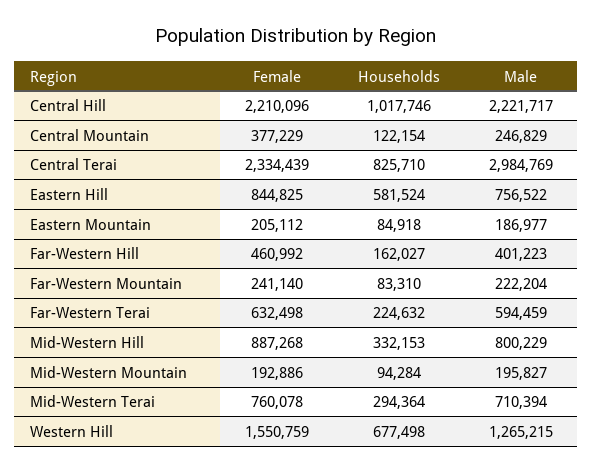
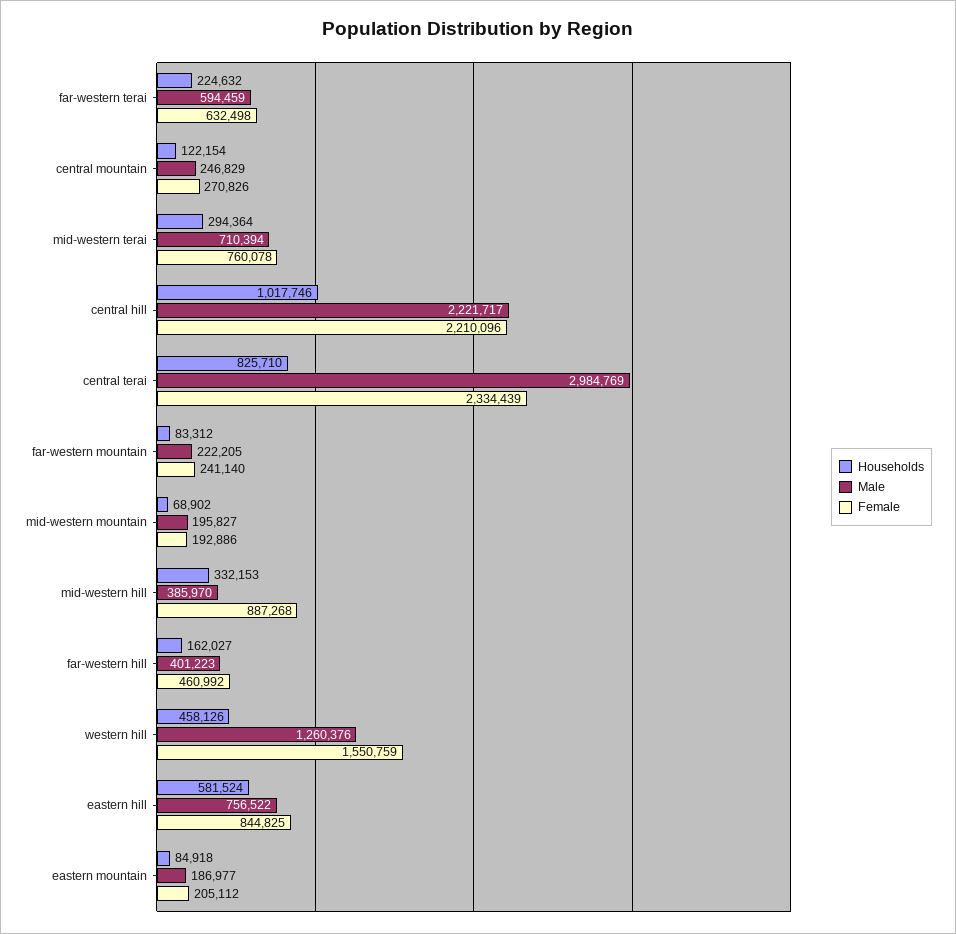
Female, Central Mountain: 377229 -> 270826
Households, Far-Western Mountain: 83310 -> 83312
Male, Far-Western Mountain: 222204 -> 222205
Male, Mid-Western Hill: 800229 -> 385970
Households, Mid-Western Mountain: 94284 -> 68902
Households, Western Hill: 677498 -> 458126
Male, Western Hill: 1265215 -> 1260376

